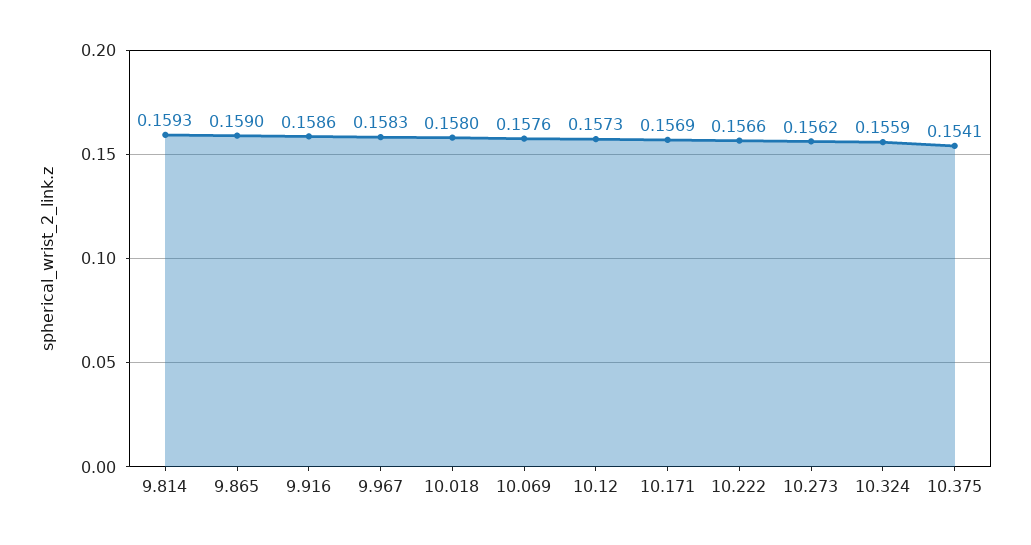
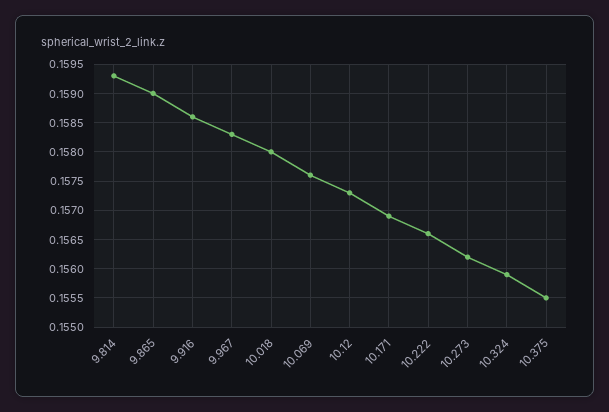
10.375: 0.1541 -> 0.1555

